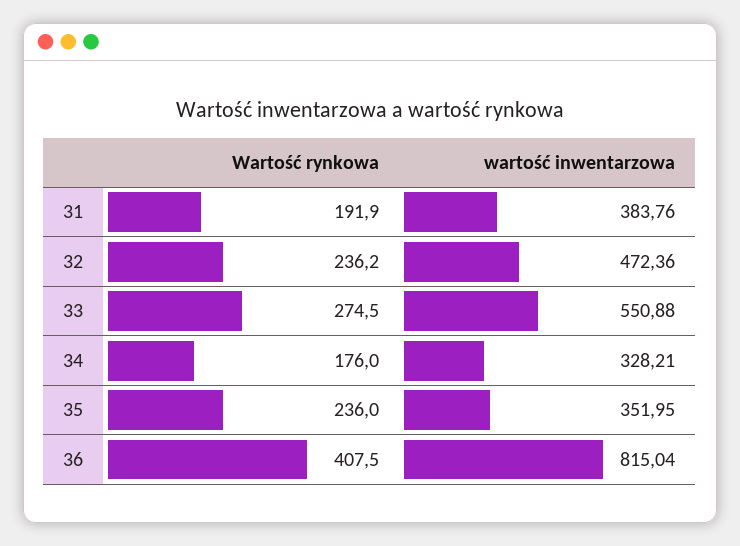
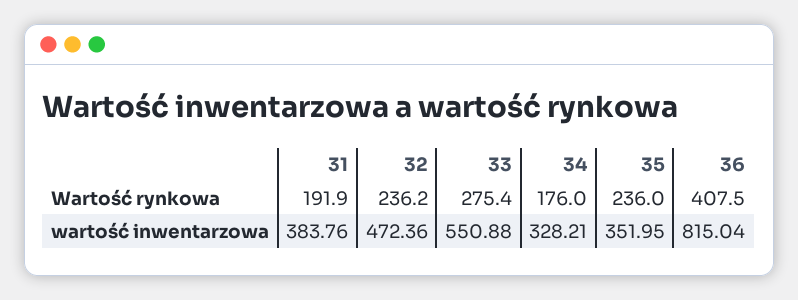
Wartość rynkowa, 33: 274.5 -> 275.4

